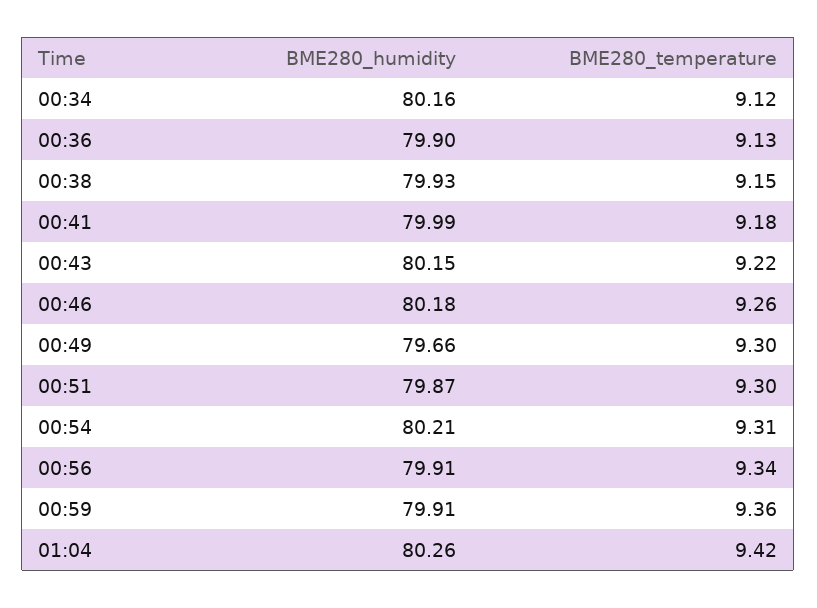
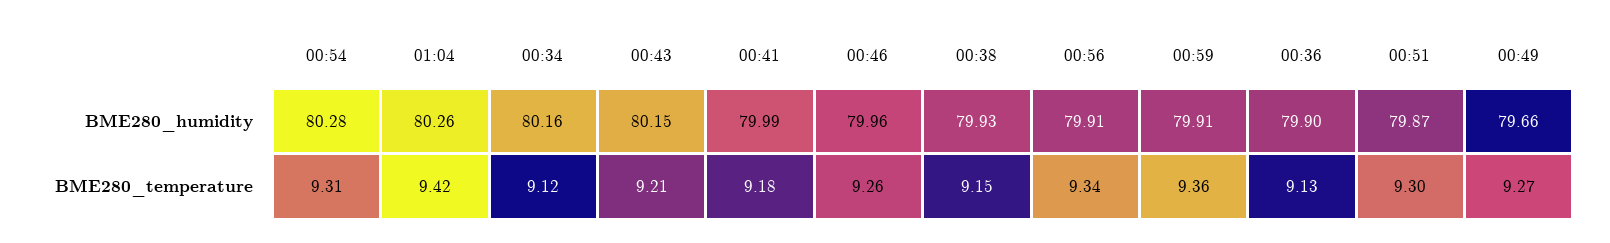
BME280_temperature, 00:43: 9.22 -> 9.21
BME280_humidity, 00:46: 80.18 -> 79.96
BME280_temperature, 00:49: 9.3 -> 9.27
BME280_humidity, 00:54: 80.21 -> 80.28

